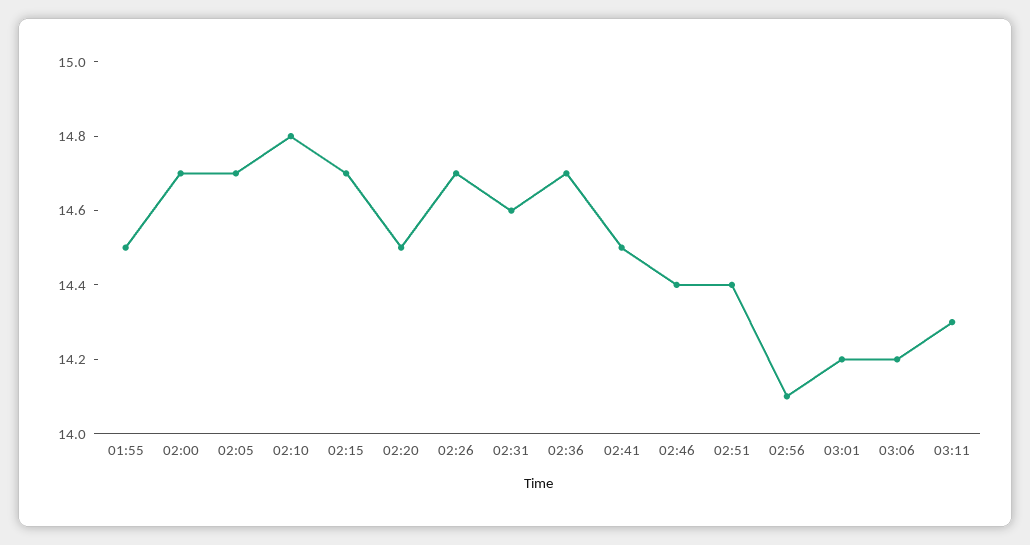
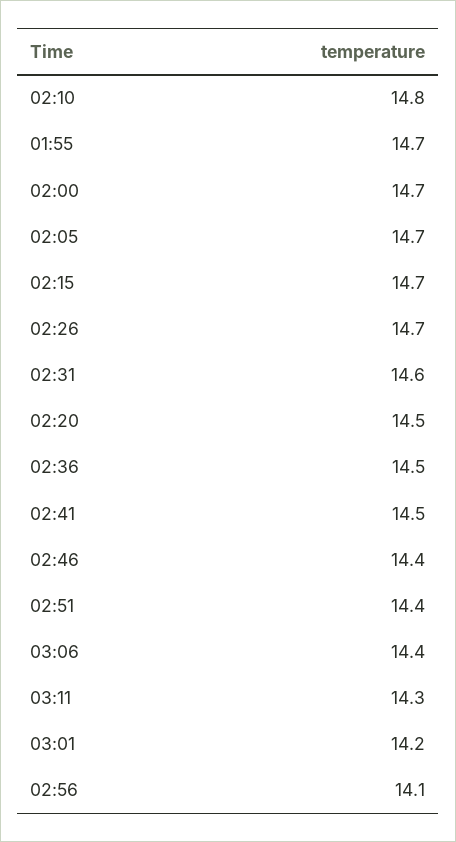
01:55: 14.5 -> 14.7
02:36: 14.7 -> 14.5
03:06: 14.2 -> 14.4

